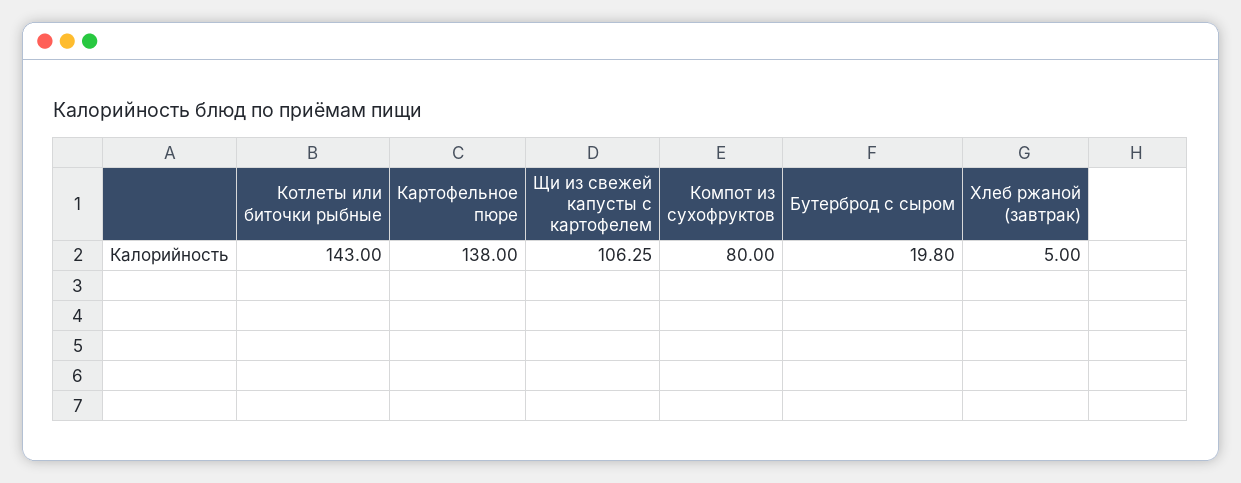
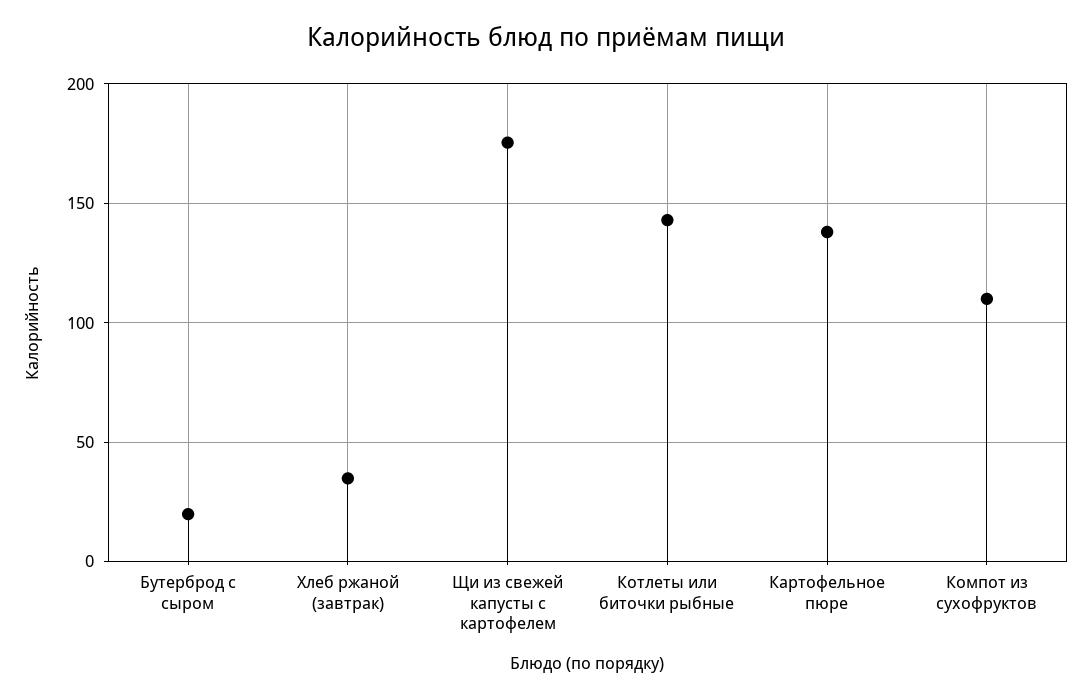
Щи из свежей капусты с картофелем: 106.25 -> 175
Компот из сухофруктов: 80 -> 110
Хлеб ржаной (завтрак): 5 -> 35

